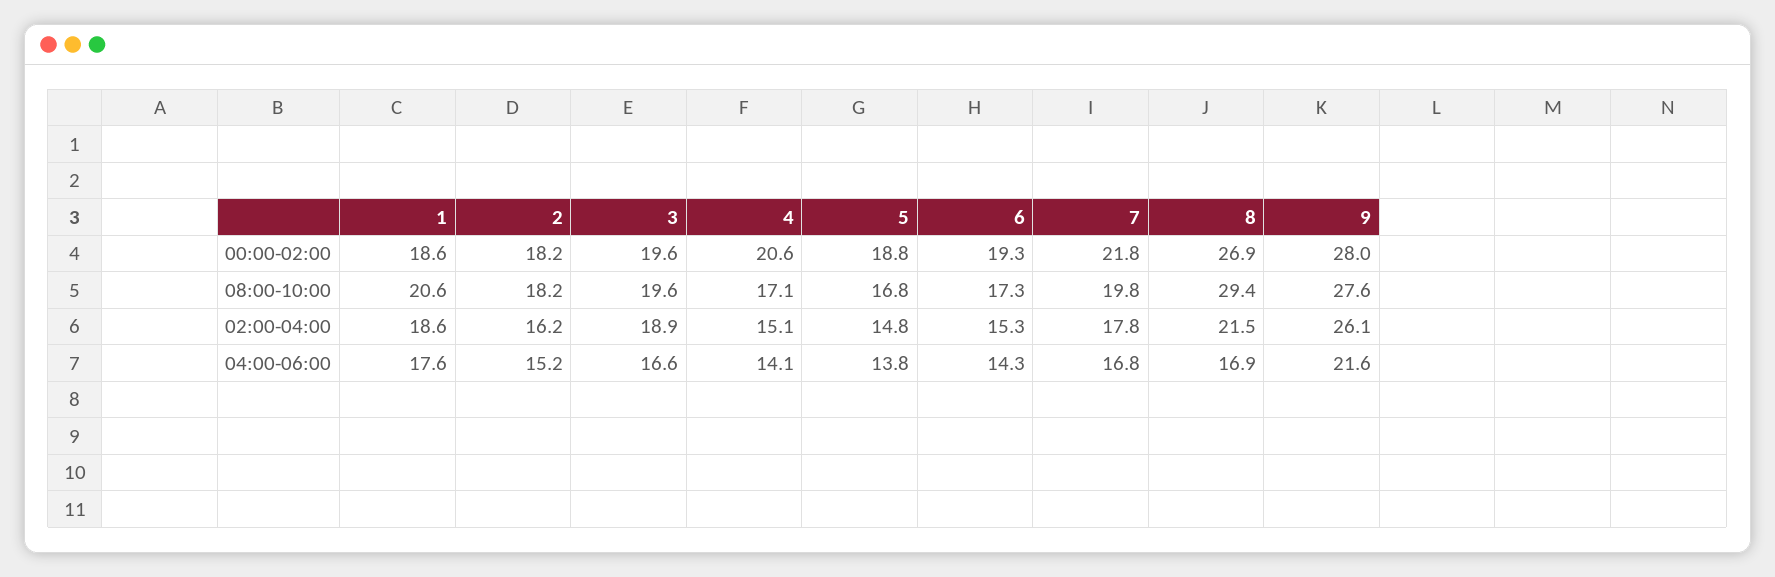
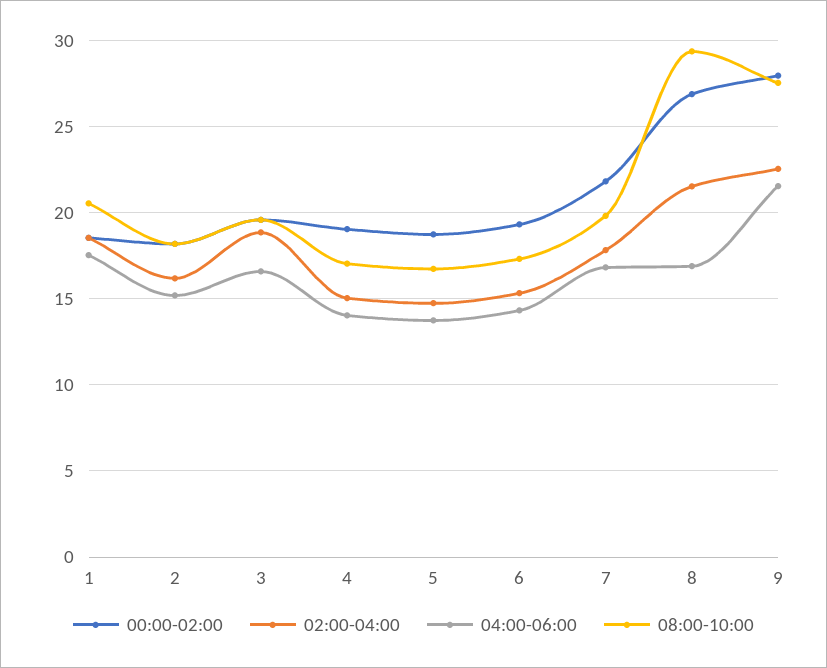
00:00-02:00, 4: 20.6 -> 19
02:00-04:00, 9: 26.1 -> 22.5

